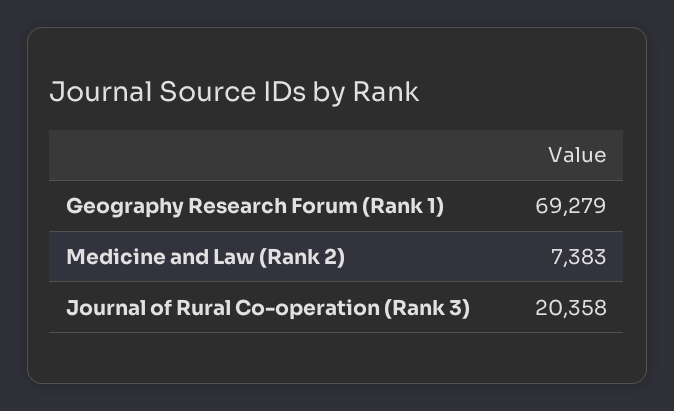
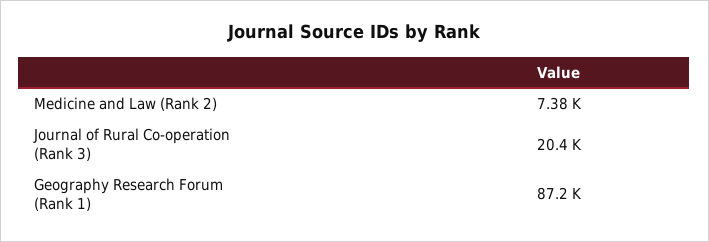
Geography Research Forum (Rank 1): 69279 -> 87200

